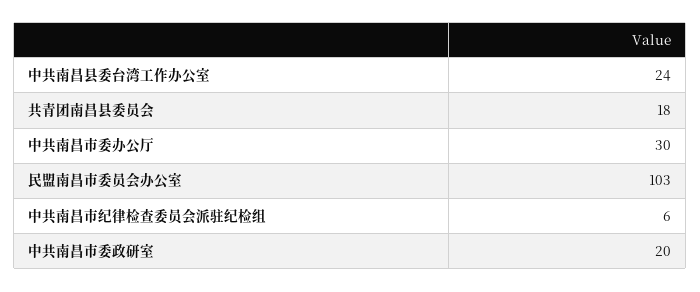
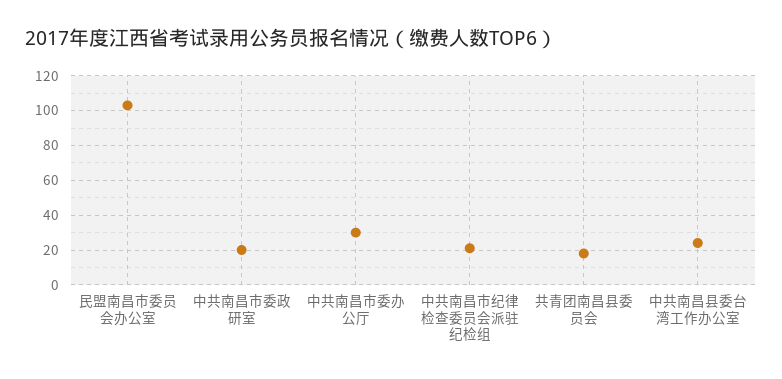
中共南昌市纪律检查委员会派驻纪检组: 6 -> 20

